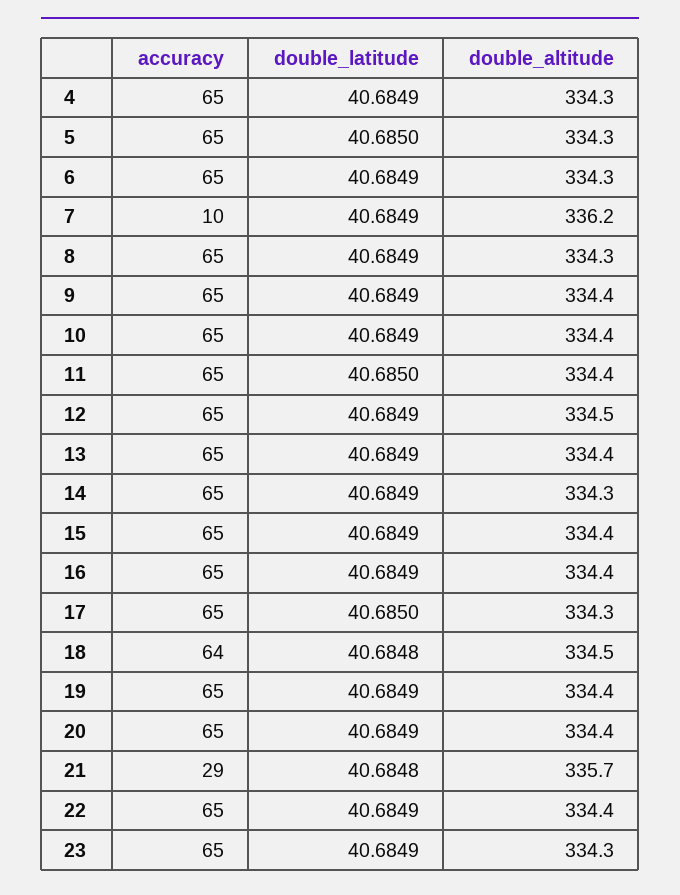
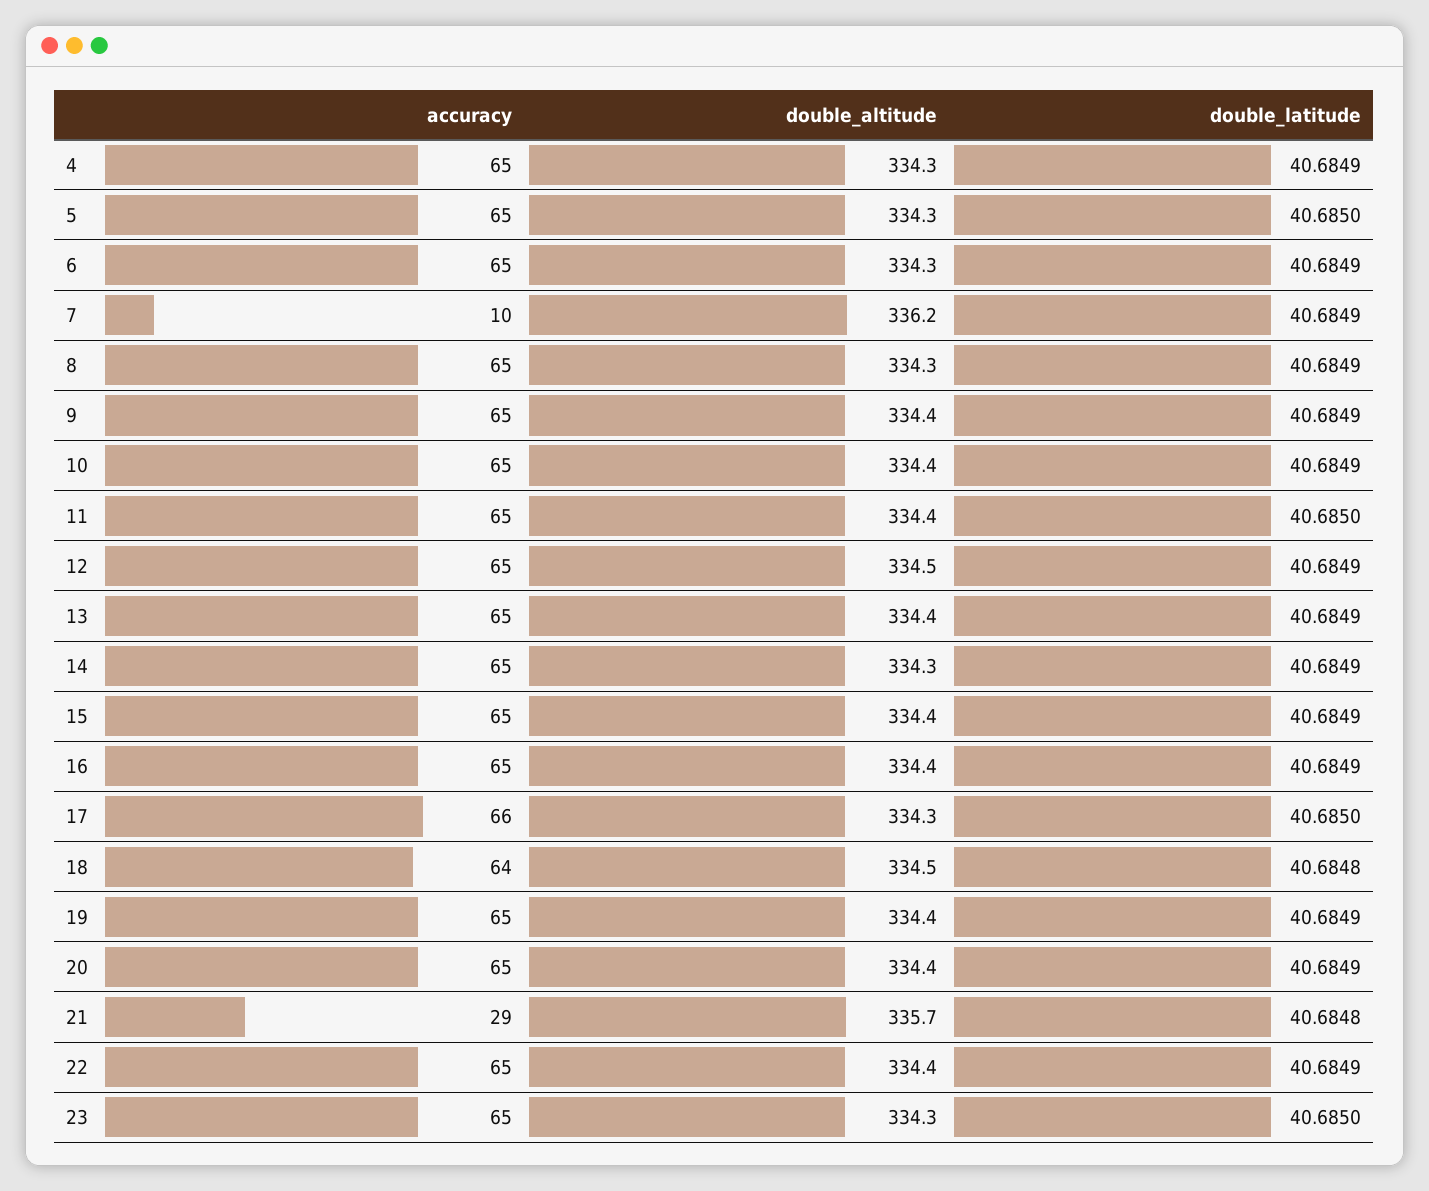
accuracy, 17: 65 -> 66
double_latitude, 23: 40.6849 -> 40.685

